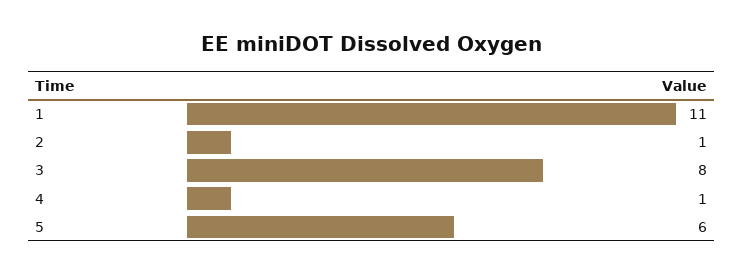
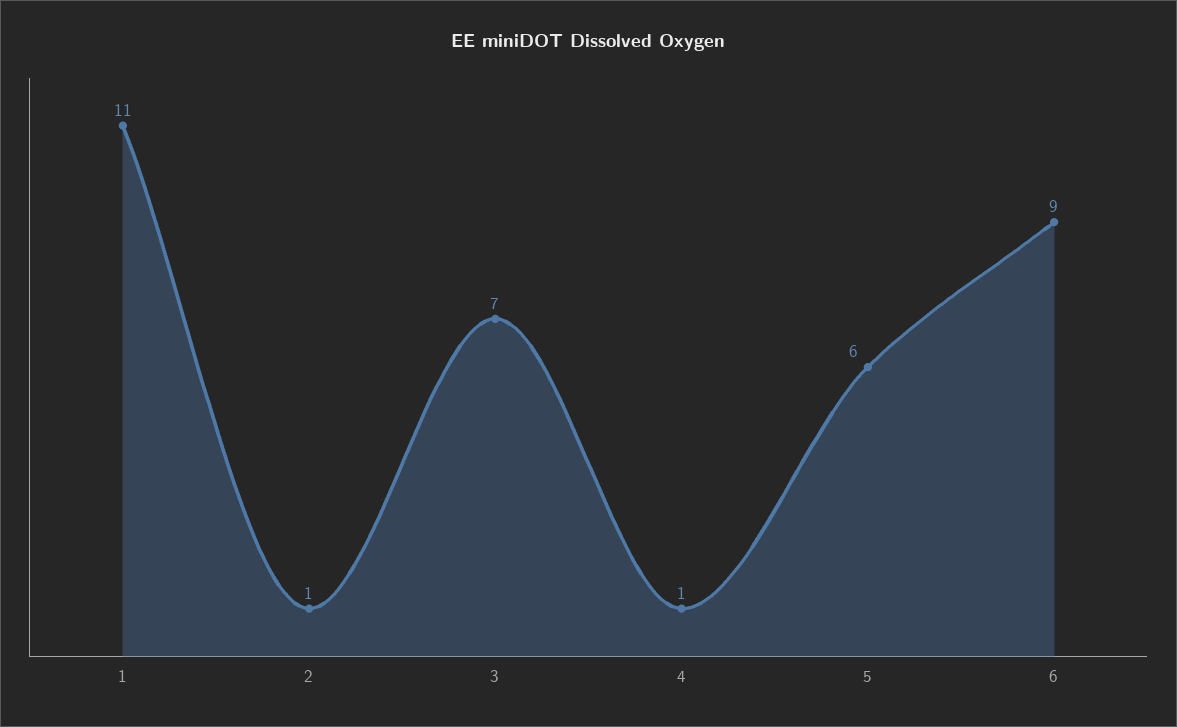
3: 8 -> 7
6: none -> 9

